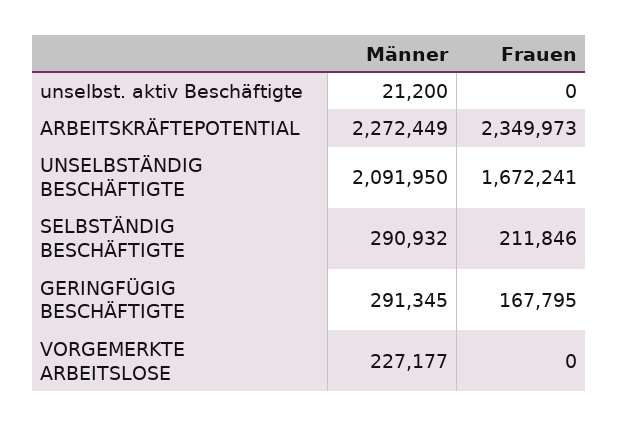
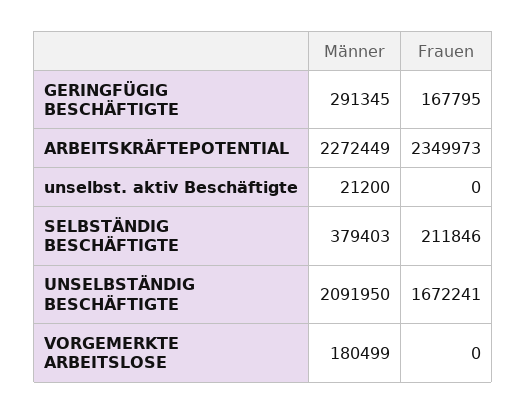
Männer, SELBSTÄNDIG BESCHÄFTIGTE: 290932 -> 379403
Männer, VORGEMERKTE ARBEITSLOSE: 227177 -> 180499

